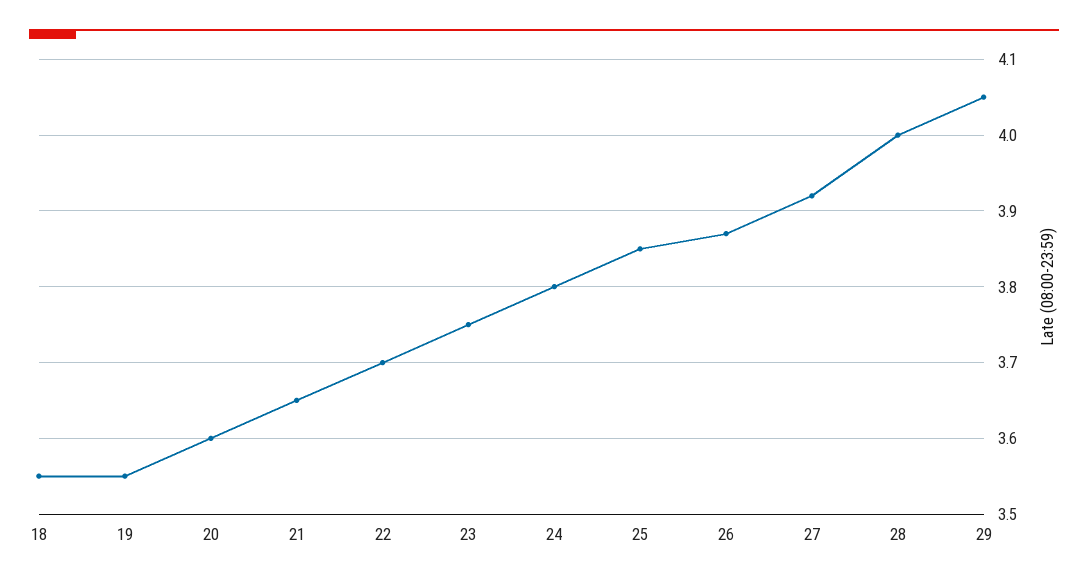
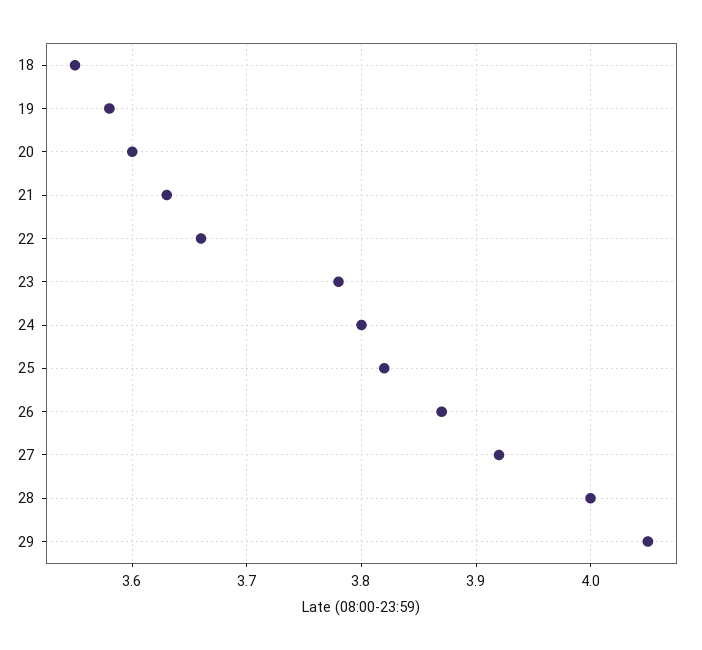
19: 3.55 -> 3.58
21: 3.65 -> 3.63
22: 3.7 -> 3.66
23: 3.75 -> 3.78
25: 3.85 -> 3.82

